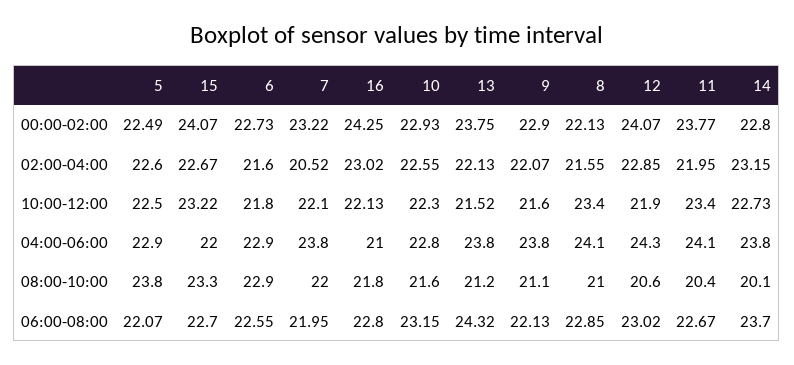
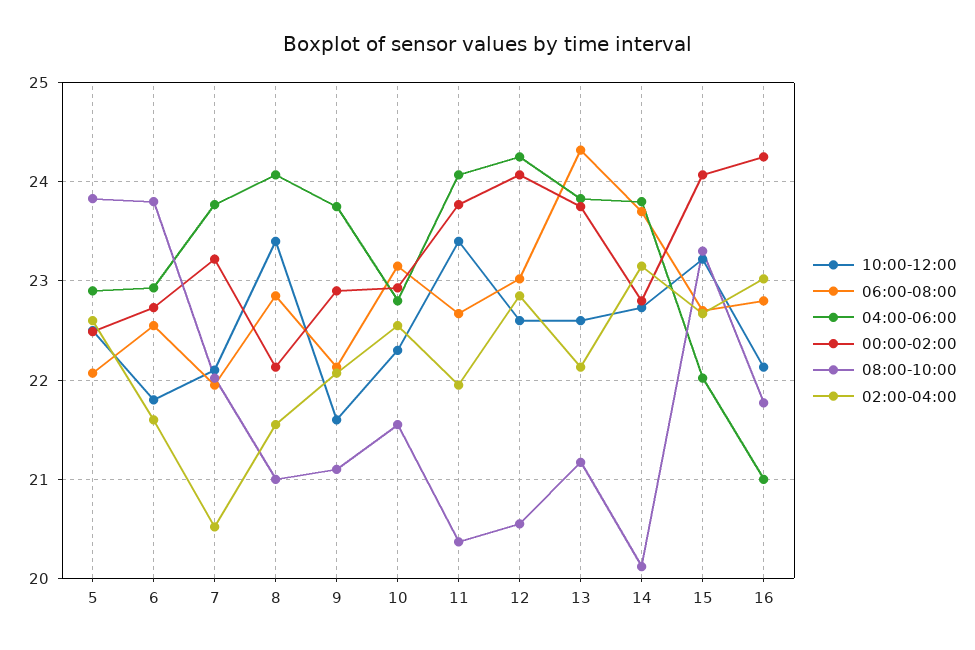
10:00-12:00, 13: 21.52 -> 22.6
10:00-12:00, 12: 21.9 -> 22.6
08:00-10:00, 6: 22.9 -> 23.8

